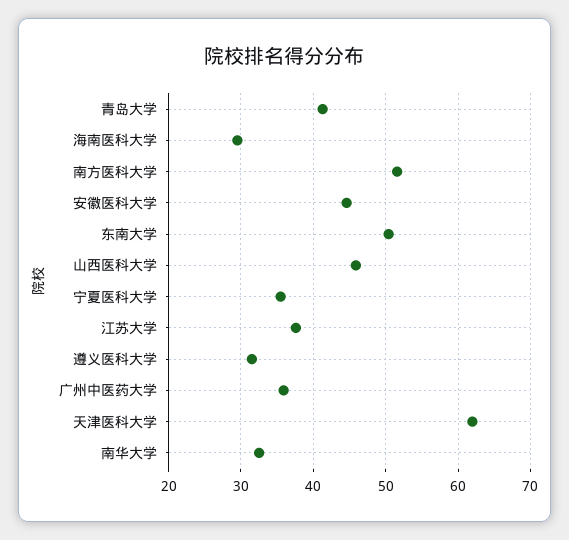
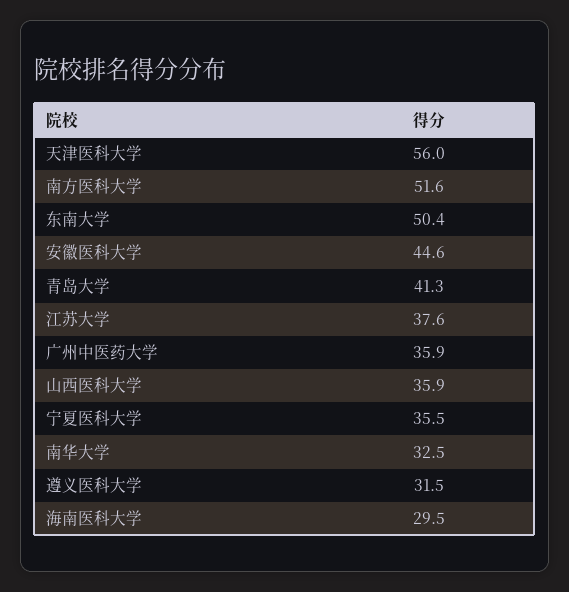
山西医科大学: 46 -> 35.9
天津医科大学: 62 -> 56

